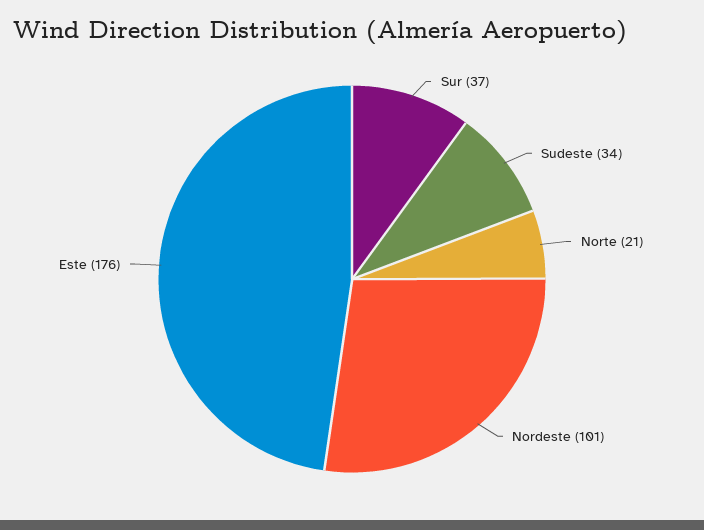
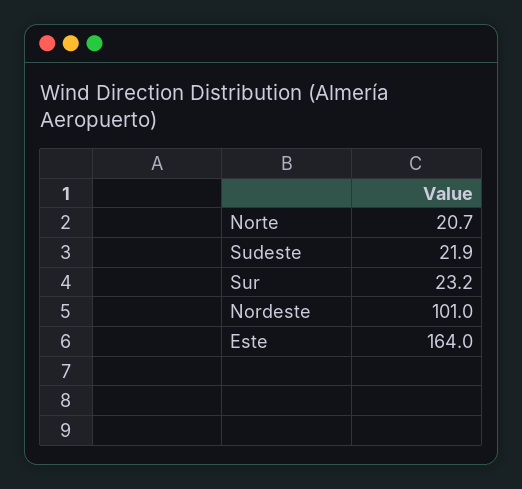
Sur: 37 -> 23.2
Sudeste: 34 -> 21.9
Este: 176 -> 164

